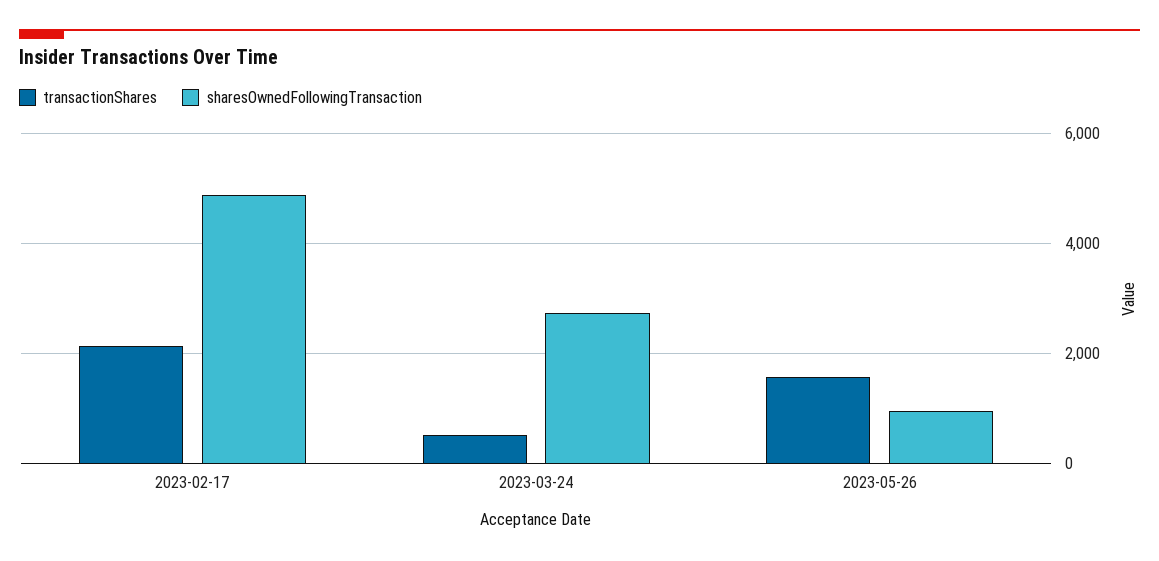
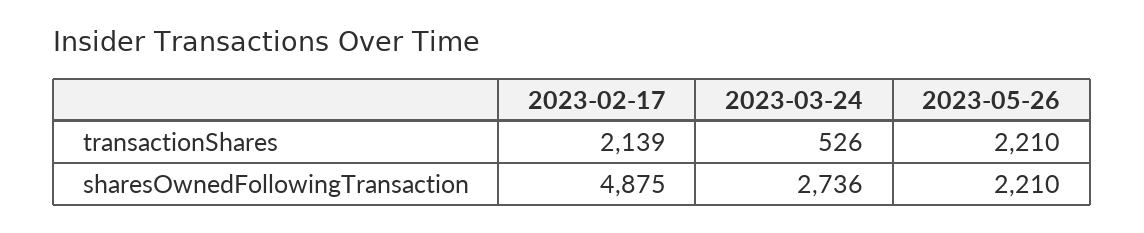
transactionShares, 2023-05-26: 1600 -> 2210
sharesOwnedFollowingTransaction, 2023-05-26: 1000 -> 2210

